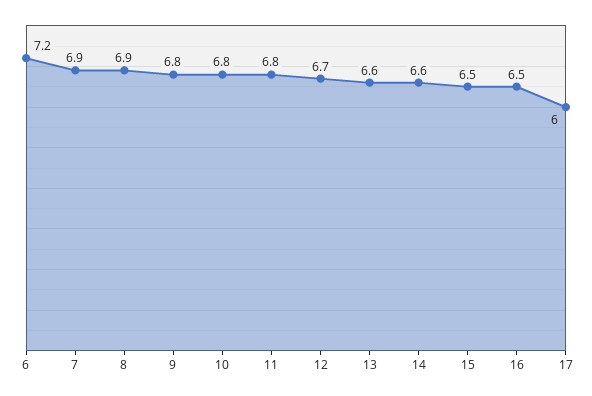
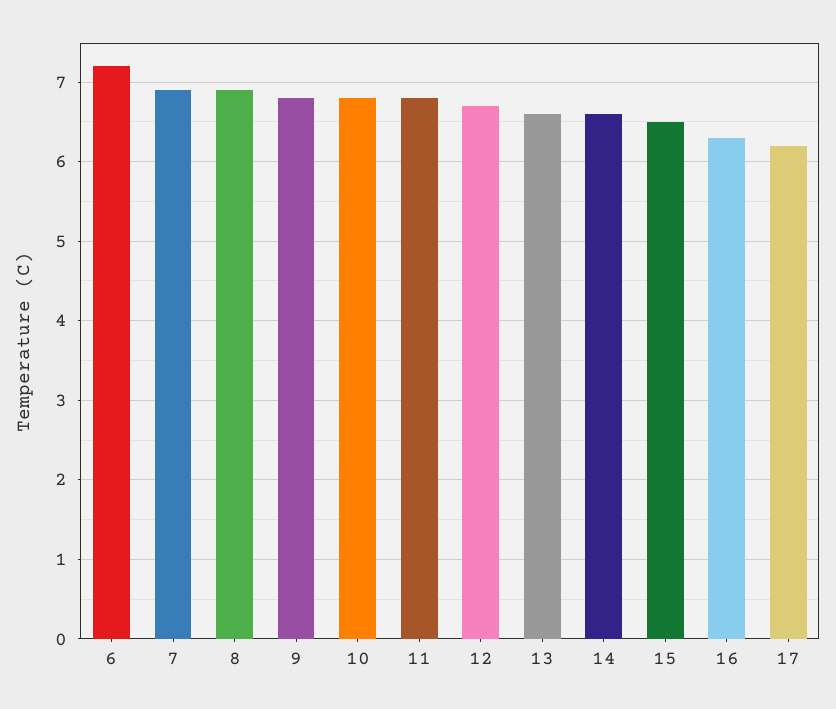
16: 6.5 -> 6.3
17: 6 -> 6.2

